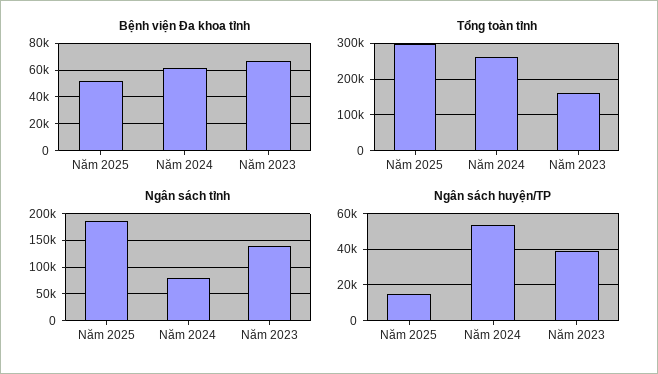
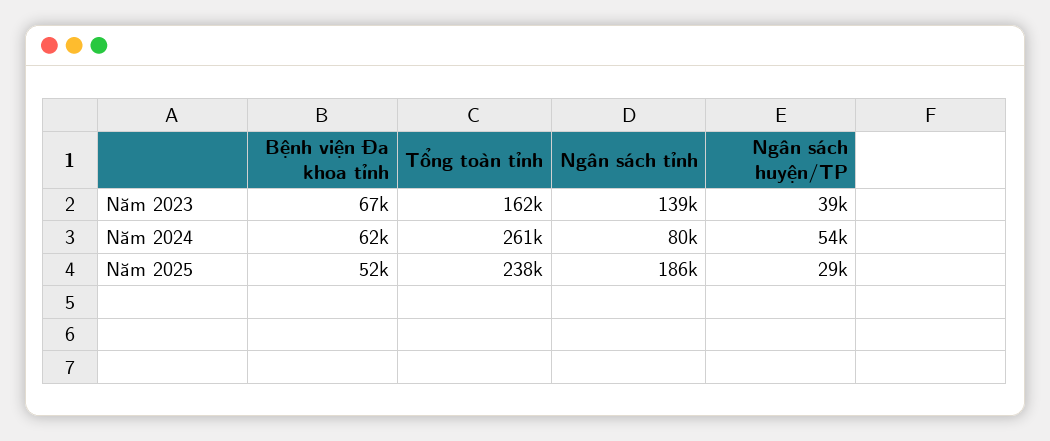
Tổng toàn tỉnh, Năm 2025: 300000 -> 238000
Ngân sách huyện/TP, Năm 2025: 15000 -> 29000

